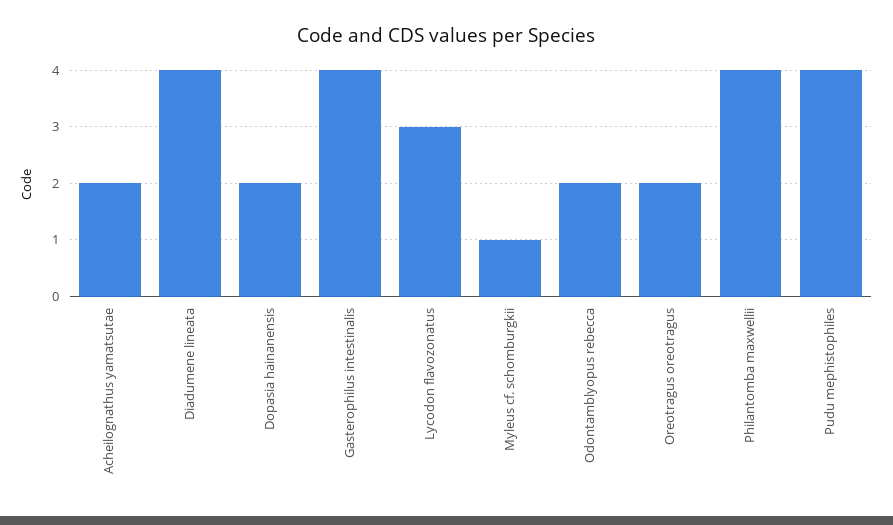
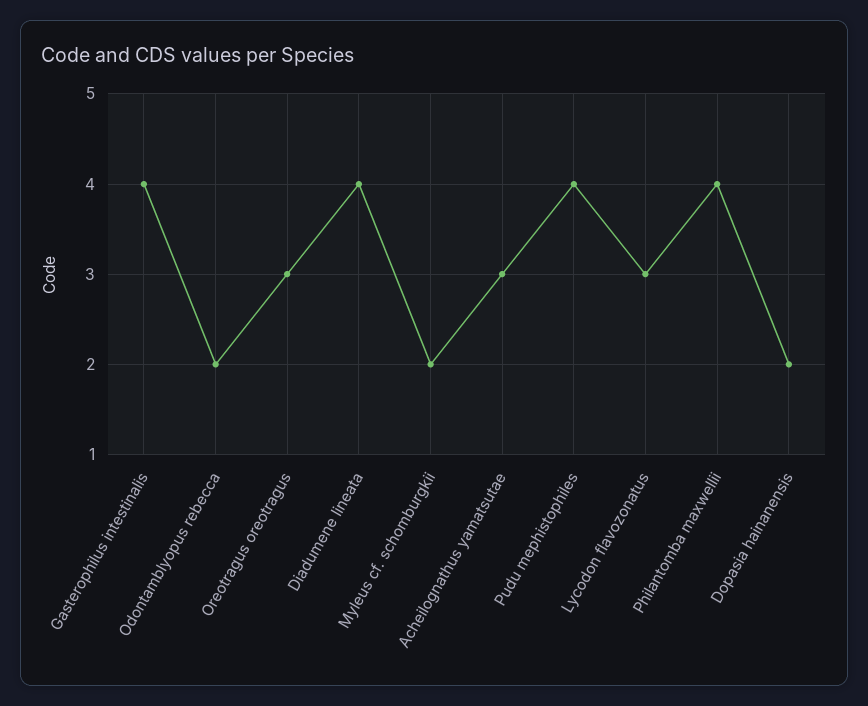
Acheilognathus yamatsutae: 2 -> 3
Myleus cf. schomburgkii: 1 -> 2
Oreotragus oreotragus: 2 -> 3

